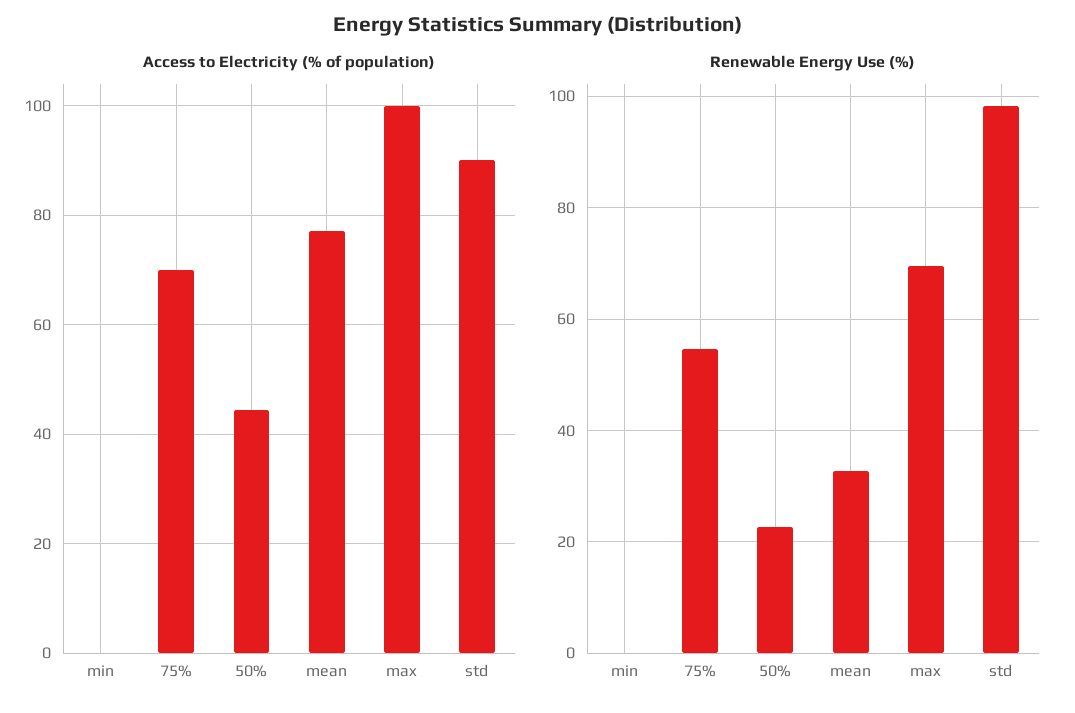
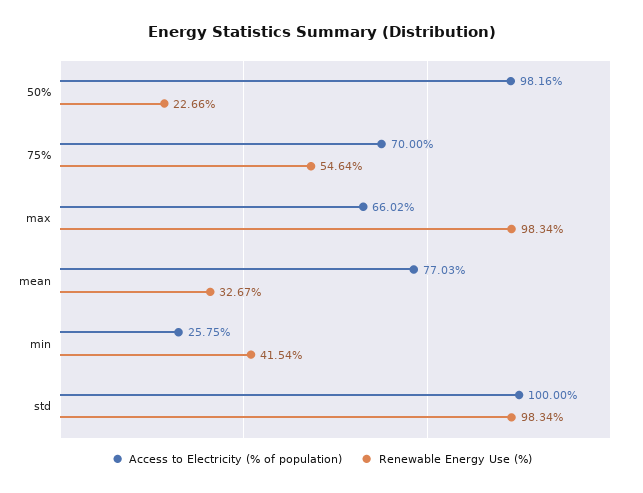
Access to Electricity (% of population), min: 0 -> 25.75
Access to Electricity (% of population), 50%: 44 -> 98.16
Access to Electricity (% of population), max: 100 -> 66.02
Access to Electricity (% of population), std: 90 -> 100
Renewable Energy Use (%), min: 0 -> 41.54
Renewable Energy Use (%), max: 70 -> 98.34

